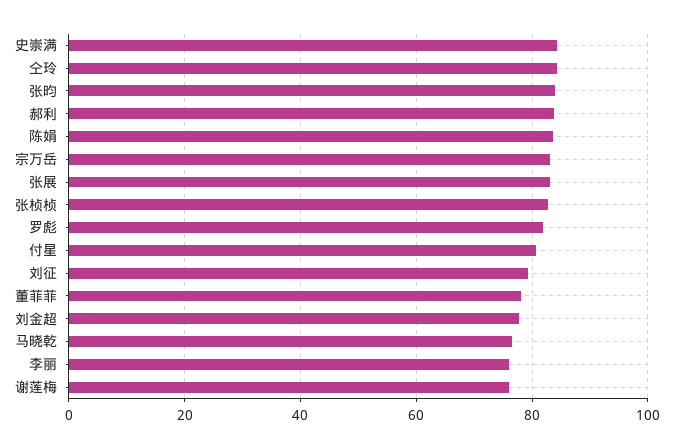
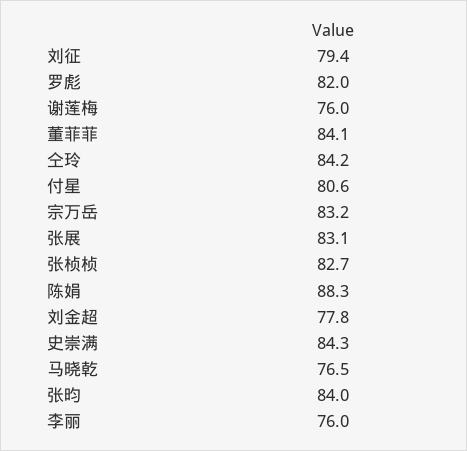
郝利: 84 -> none
陈娟: 84 -> 88.3
董菲菲: 78 -> 84.1

